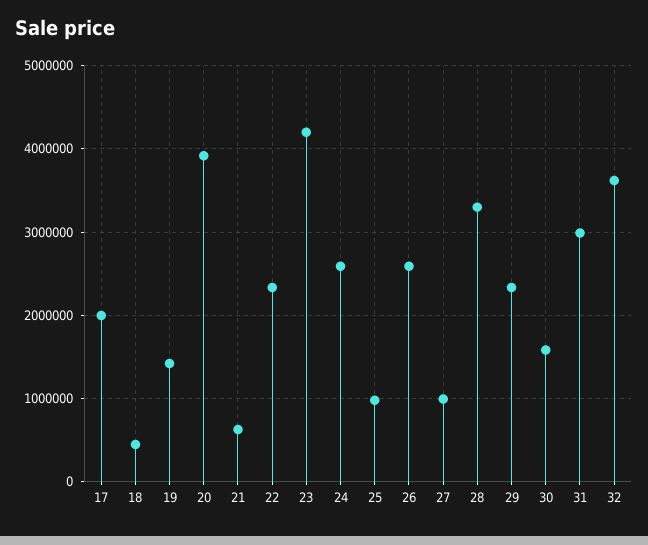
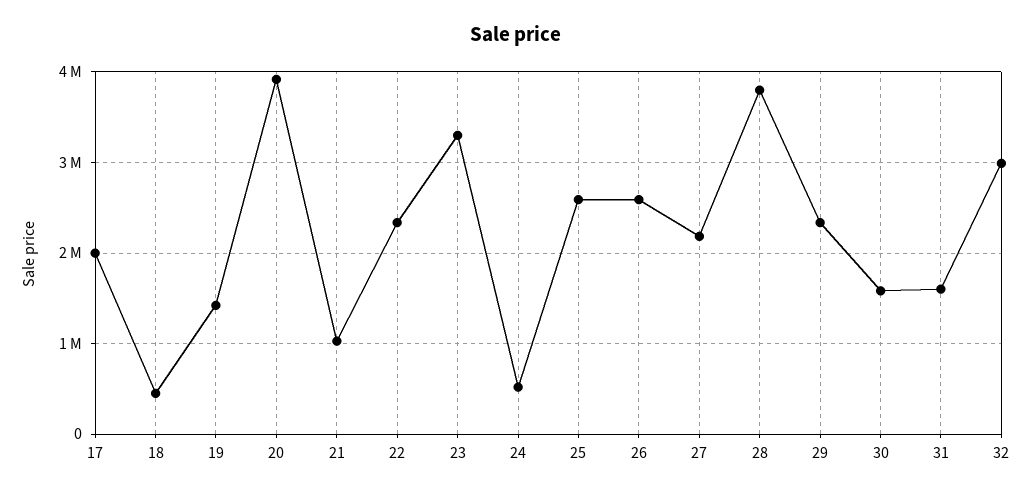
21: 600000 -> 1000000
23: 4200000 -> 3300000
24: 2600000 -> 500000
25: 1000000 -> 2600000
27: 1000000 -> 2200000
28: 3300000 -> 3800000
31: 3000000 -> 1600000
32: 3600000 -> 3000000

